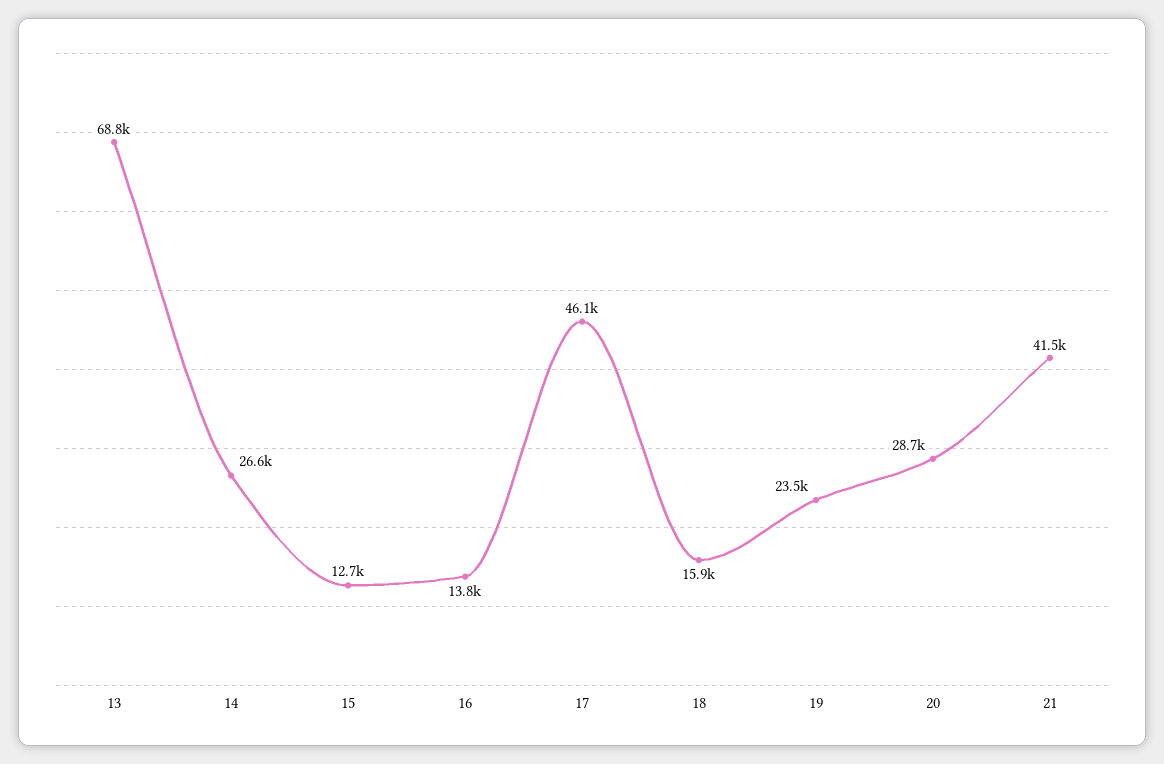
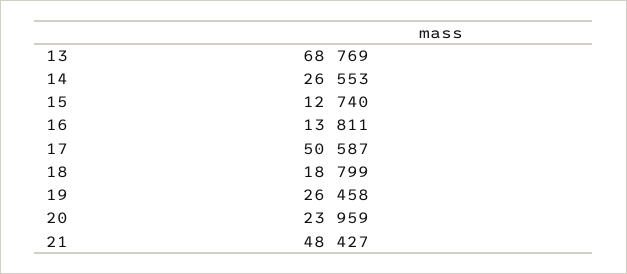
17: 46100 -> 50587
18: 15900 -> 18799
19: 23500 -> 26458
20: 28700 -> 23959
21: 41500 -> 48427

